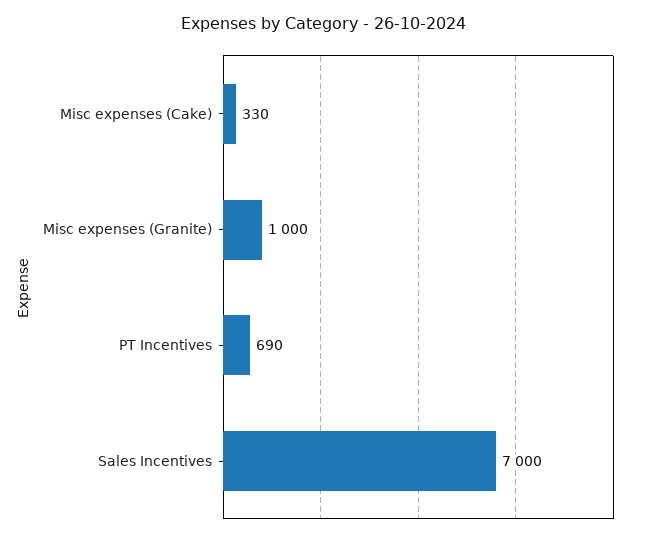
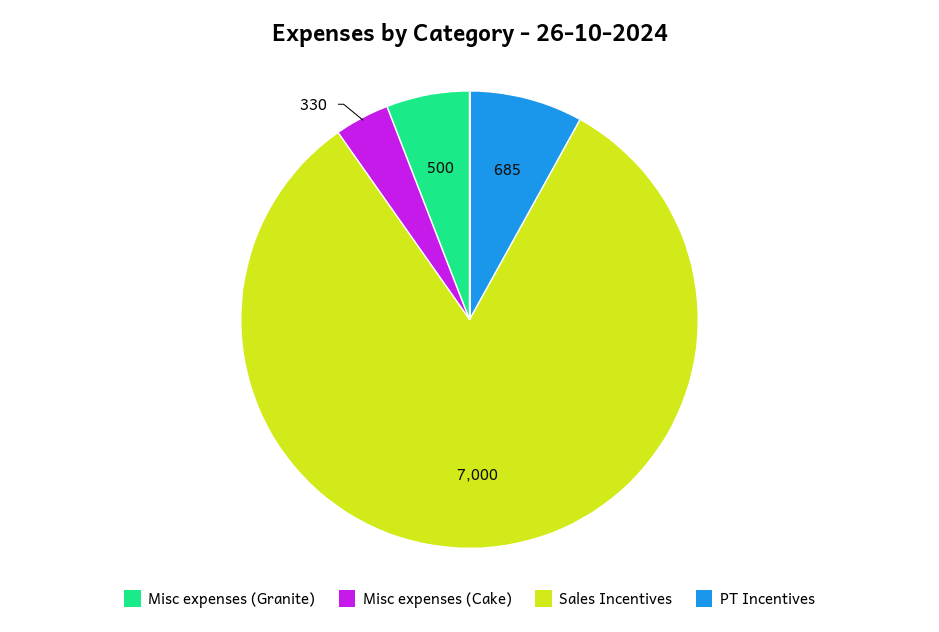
Misc expenses (Granite): 1000 -> 500
PT Incentives: 690 -> 685

